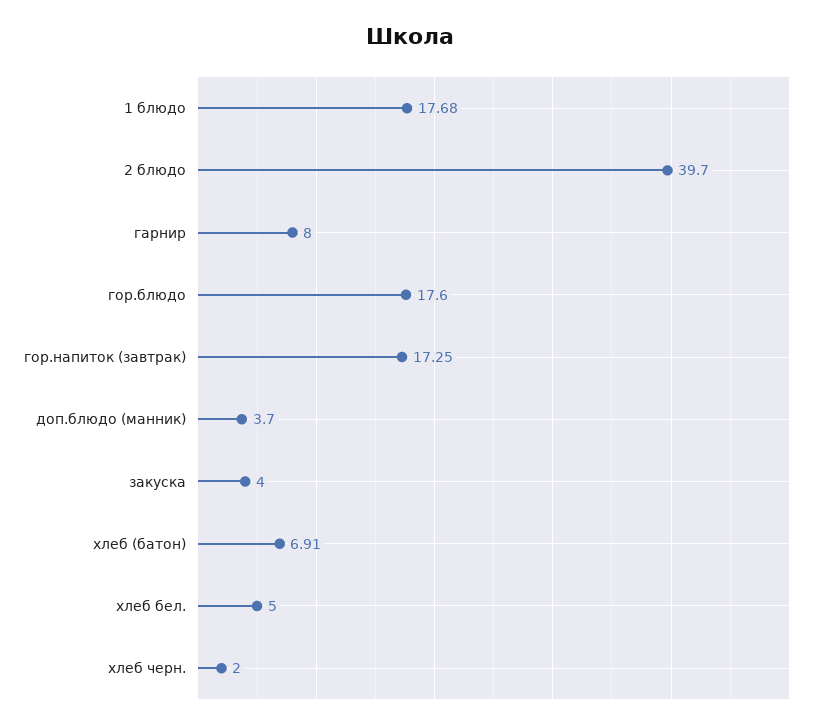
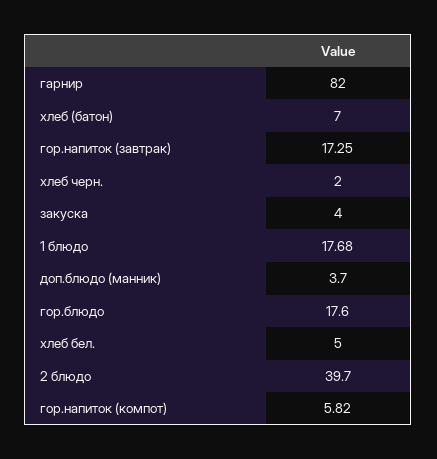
гарнир: 8 -> 82
хлеб (батон): 6.91 -> 7
гор.напиток (компот): none -> 5.82

